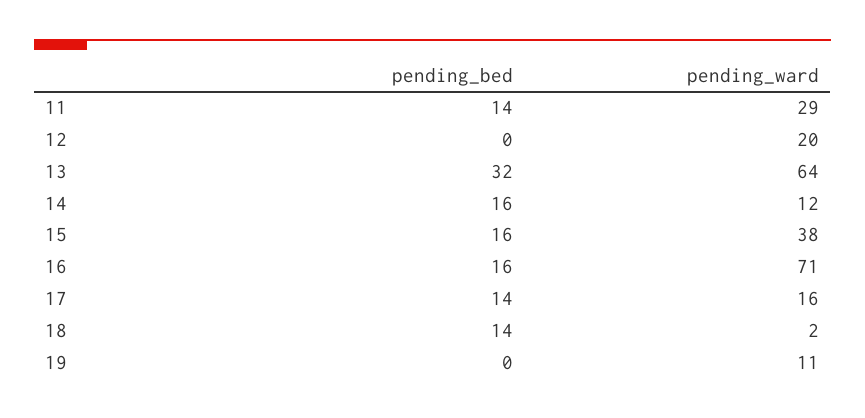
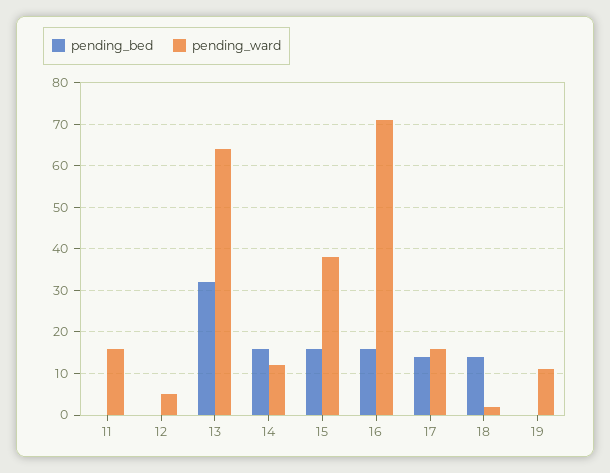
pending_bed, 11: 14 -> 0
pending_ward, 11: 29 -> 15
pending_ward, 12: 20 -> 5

